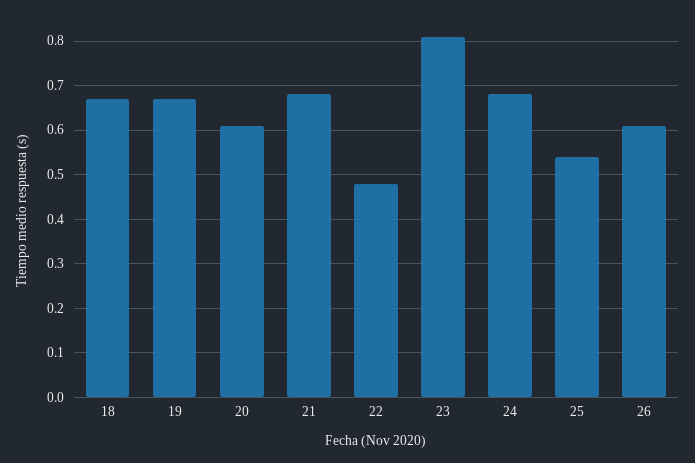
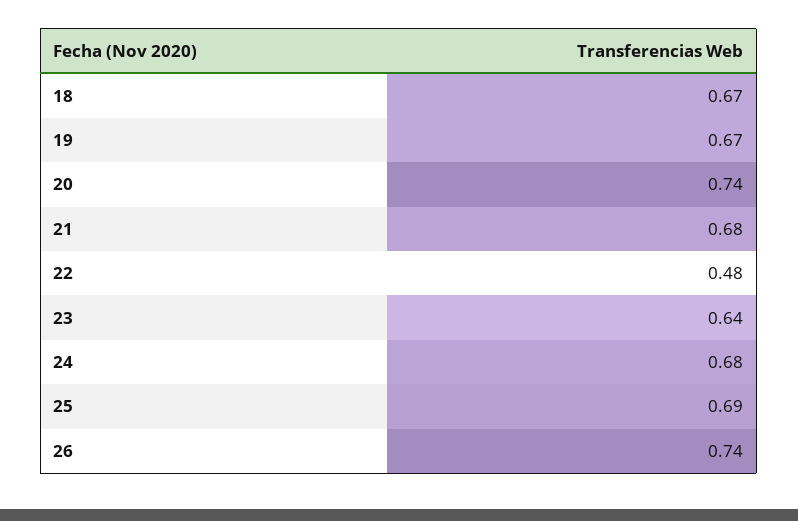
20: 0.6 -> 0.74
23: 0.8 -> 0.64
25: 0.55 -> 0.69
26: 0.6 -> 0.74

